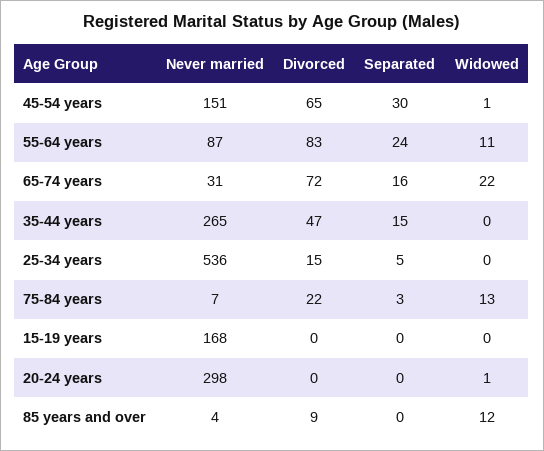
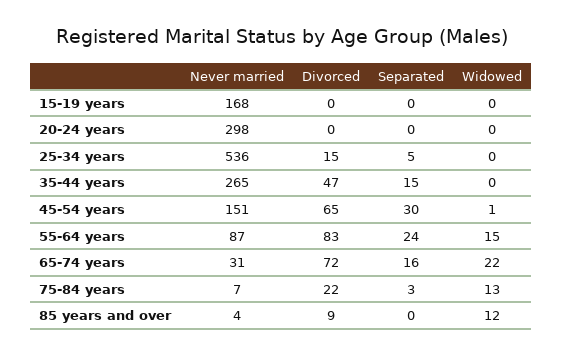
Widowed, 55-64 years: 11 -> 15
Widowed, 20-24 years: 1 -> 0

